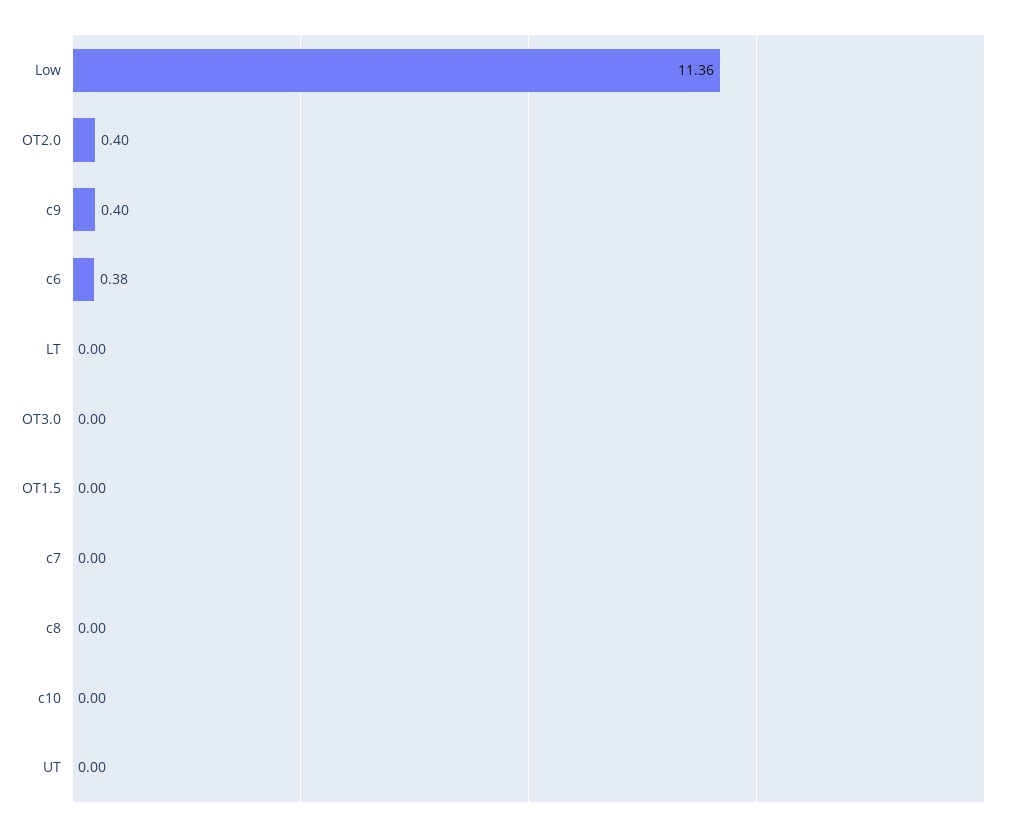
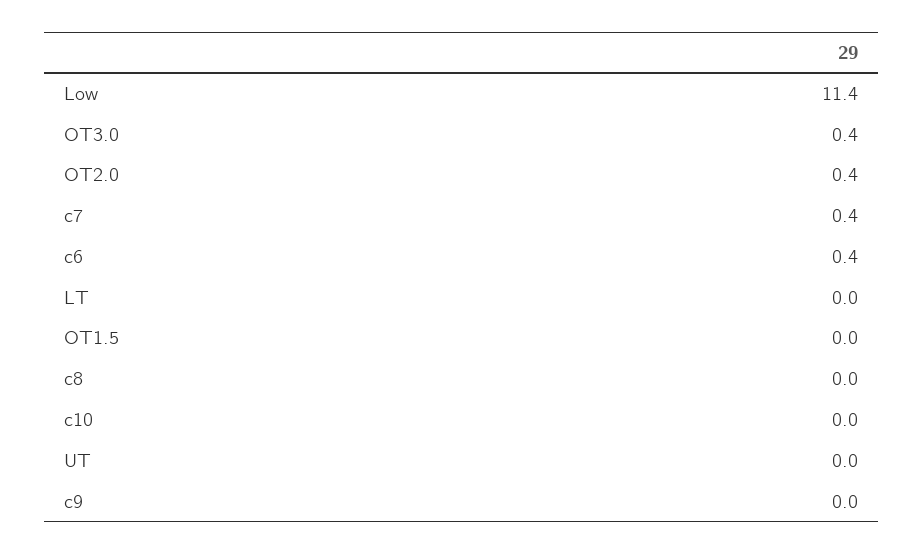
c9: 0.4 -> 0
OT3.0: 0 -> 0.4
c7: 0 -> 0.4

